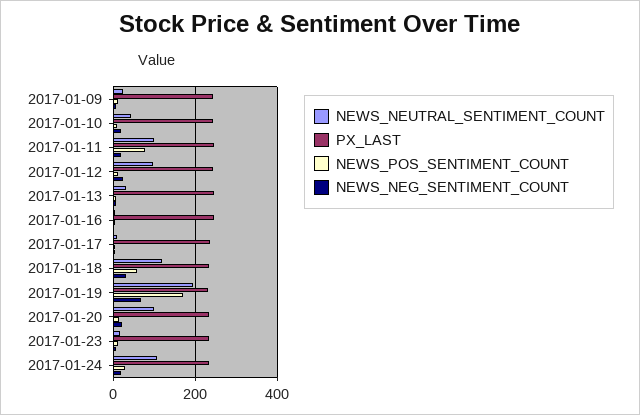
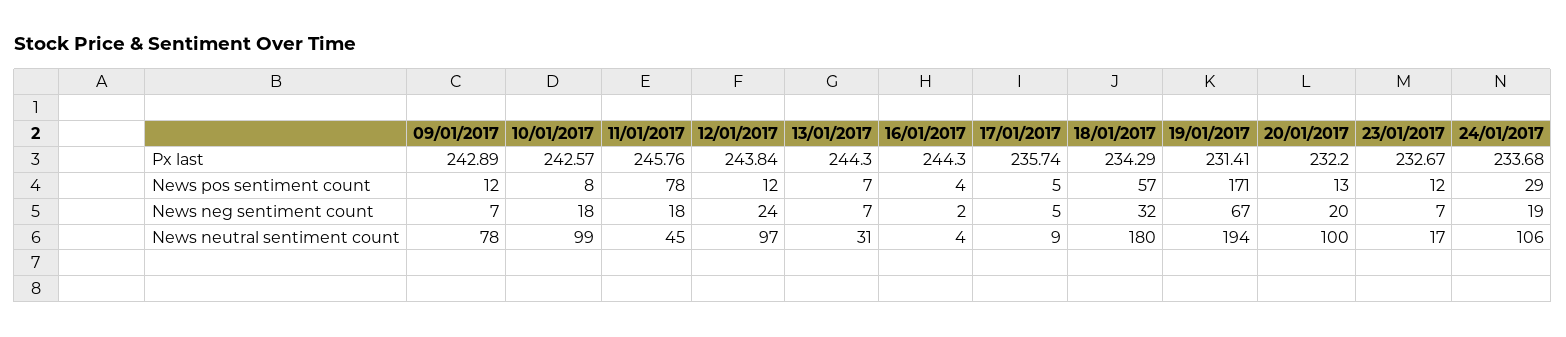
NEWS_NEUTRAL_SENTIMENT_COUNT, 2017-01-09: 20 -> 78
NEWS_NEUTRAL_SENTIMENT_COUNT, 2017-01-10: 40 -> 99
NEWS_NEUTRAL_SENTIMENT_COUNT, 2017-01-11: 100 -> 45
NEWS_NEUTRAL_SENTIMENT_COUNT, 2017-01-18: 120 -> 180

